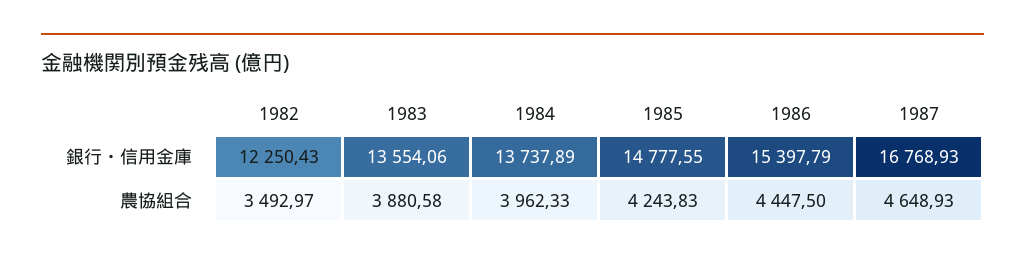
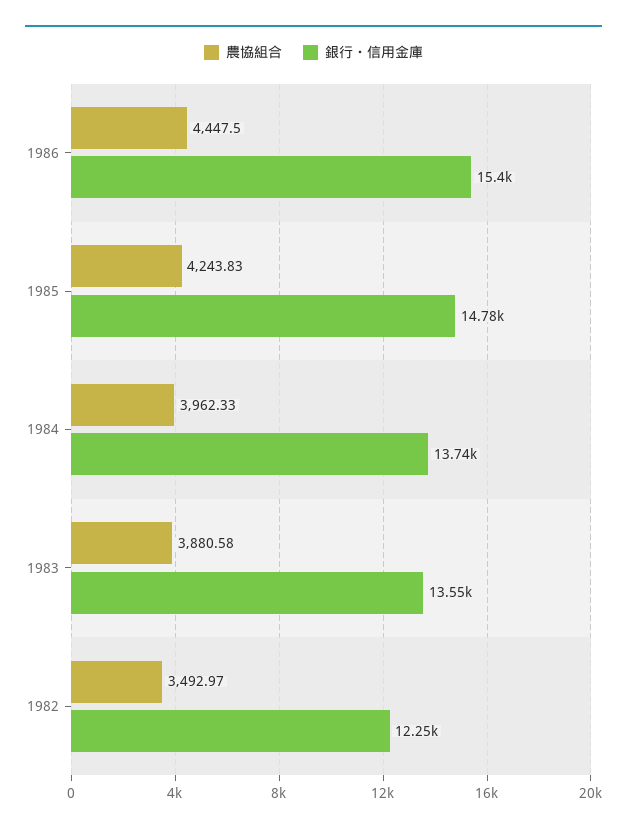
銀行・信用金庫, 1987: 16768.93 -> none
農協組合, 1987: 4648.93 -> none

